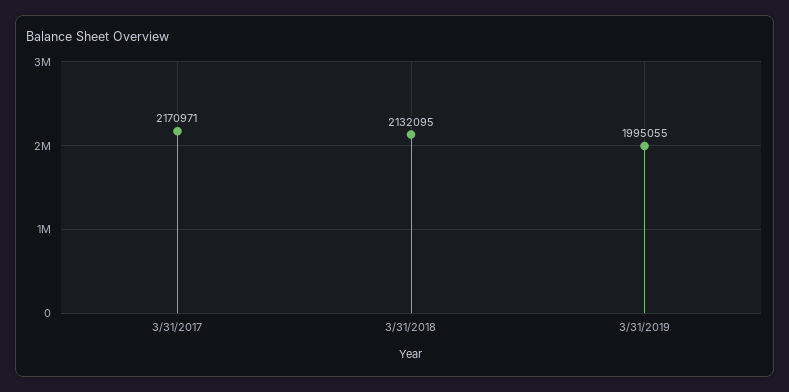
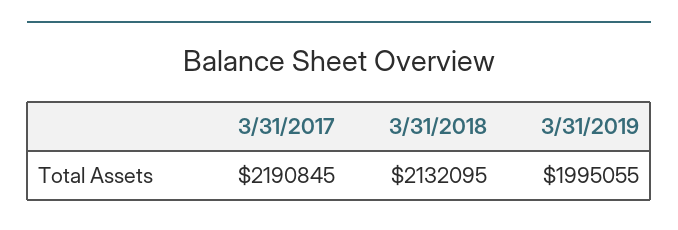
3/31/2017: 2170971 -> 2190845

